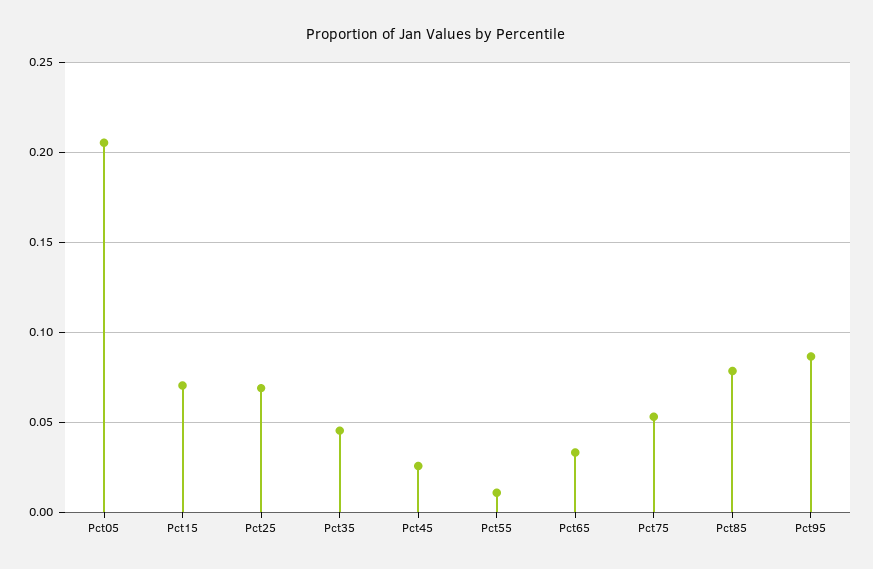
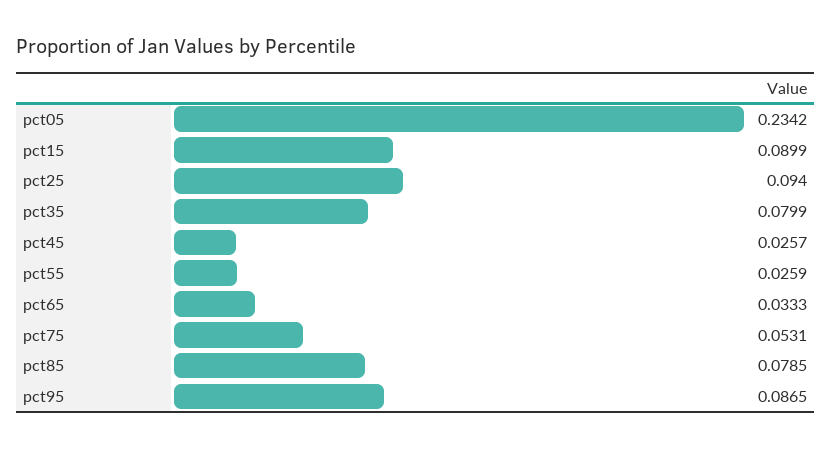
Pct05: 0.205 -> 0.2342
Pct15: 0.07 -> 0.0899
Pct25: 0.07 -> 0.094
Pct35: 0.045 -> 0.0799
Pct55: 0.01 -> 0.0259

